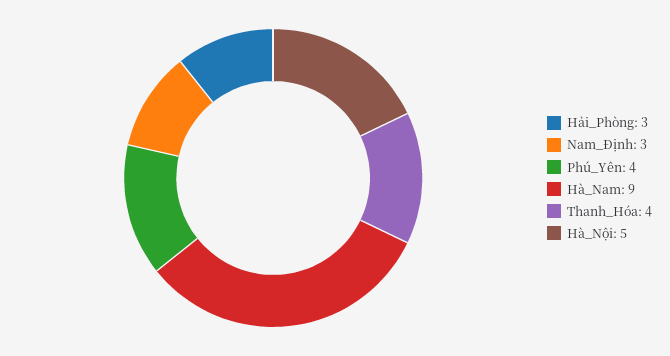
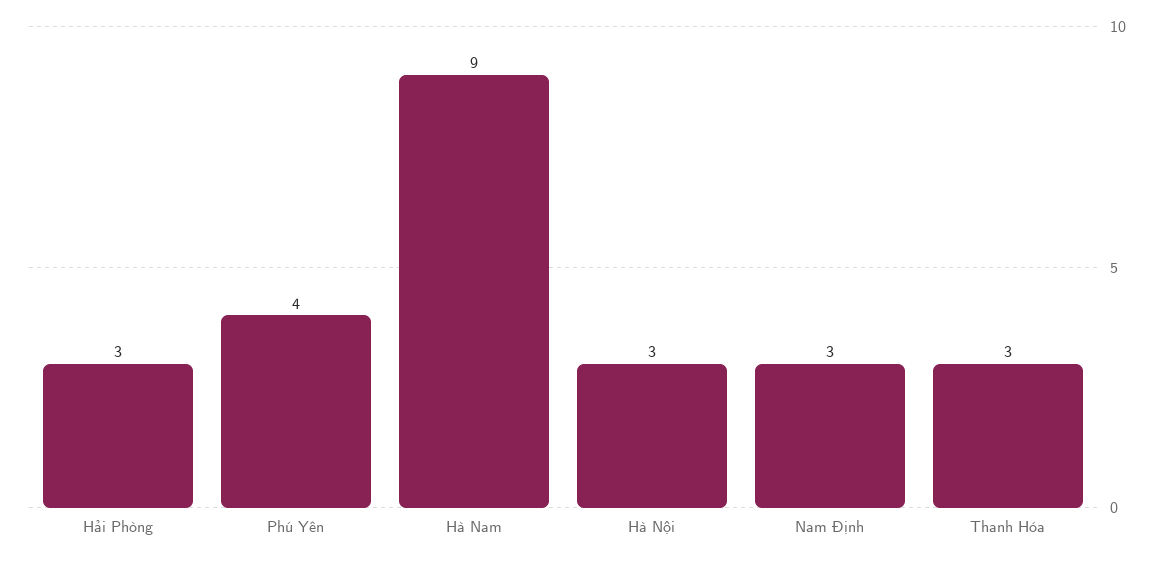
Thanh_Hóa: 4 -> 3
Hà_Nội: 5 -> 3

